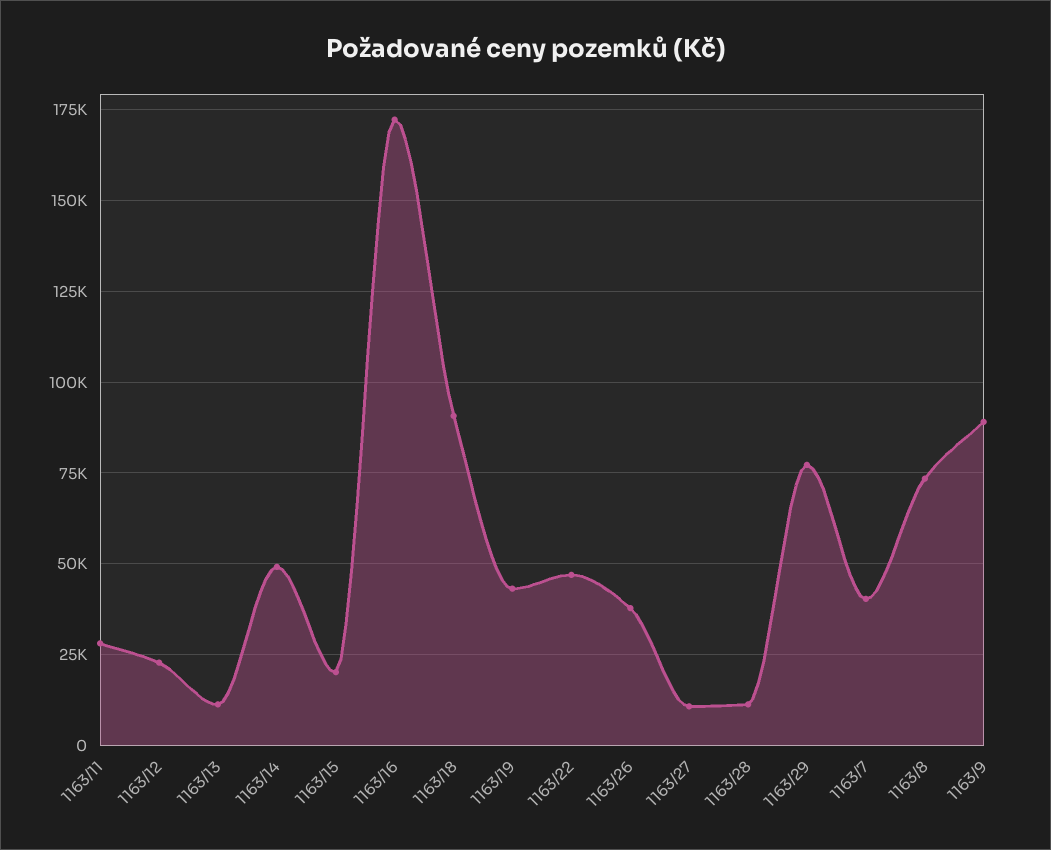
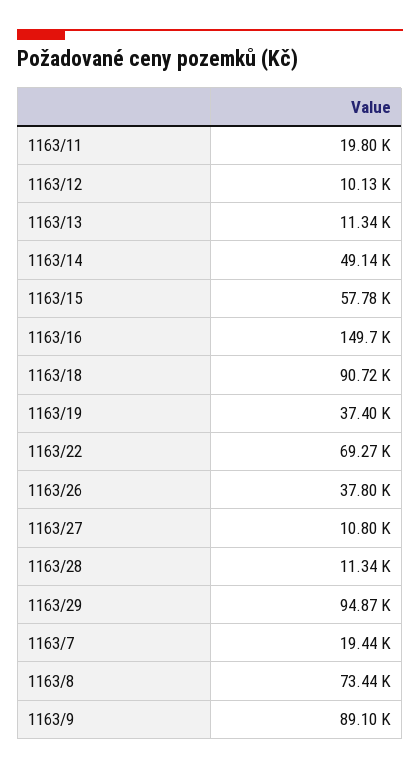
1163/11: 27500 -> 19800
1163/12: 22500 -> 10130
1163/15: 20000 -> 57780
1163/16: 172500 -> 149700
1163/19: 42500 -> 37400
1163/22: 47500 -> 69270
1163/29: 77500 -> 94870
1163/7: 40000 -> 19440

